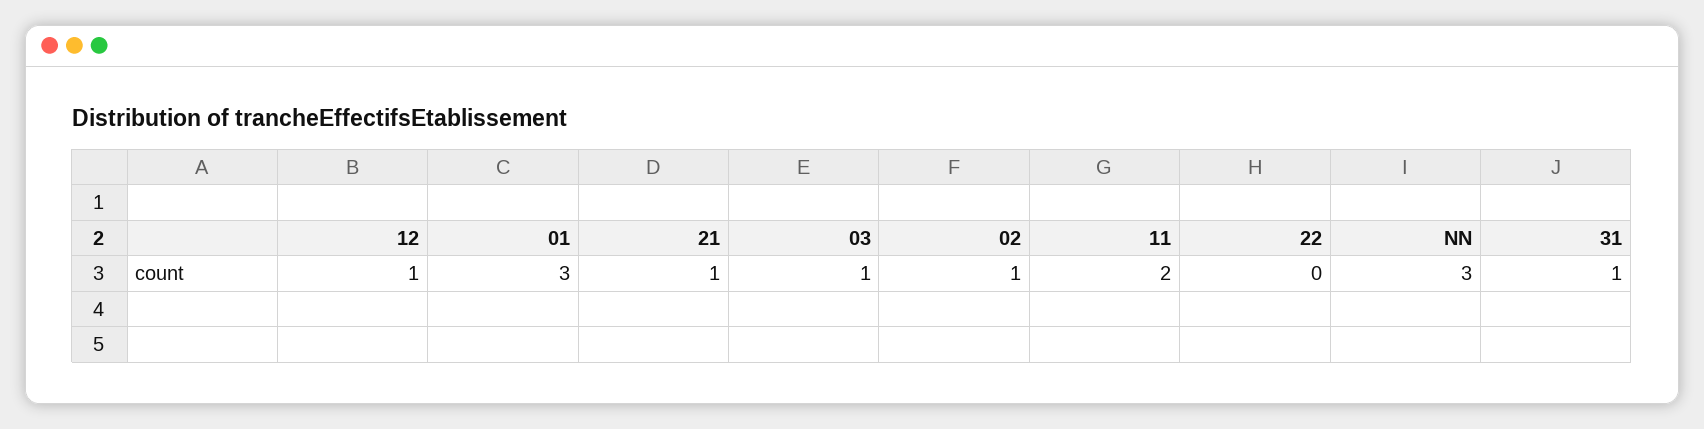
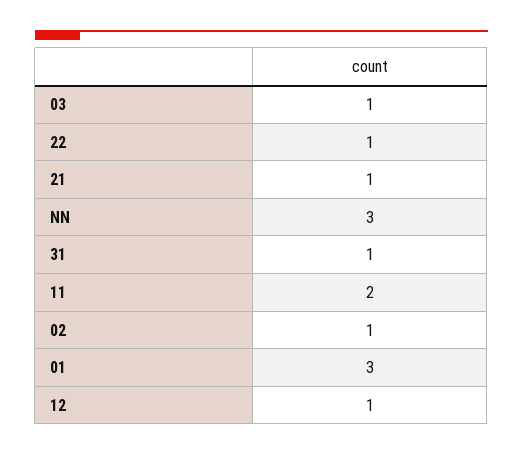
22: 0 -> 1

